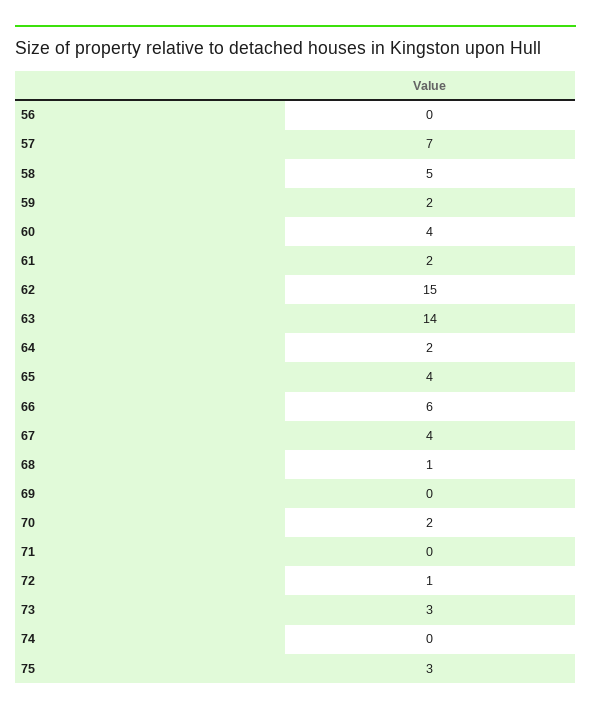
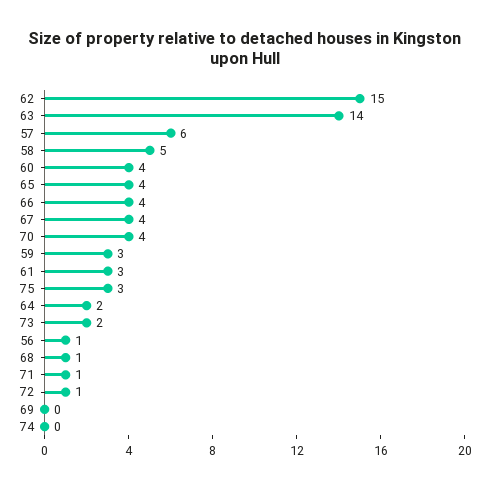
56: 0 -> 1
57: 7 -> 6
59: 2 -> 3
61: 2 -> 3
66: 6 -> 4
70: 2 -> 4
71: 0 -> 1
73: 3 -> 2

